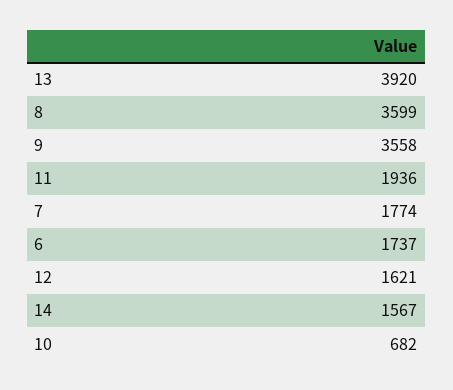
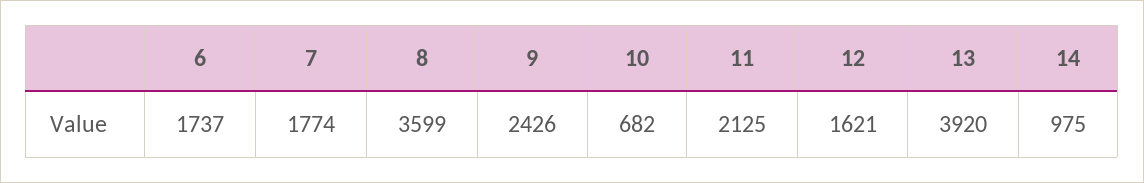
9: 3558 -> 2426
11: 1936 -> 2125
14: 1567 -> 975

